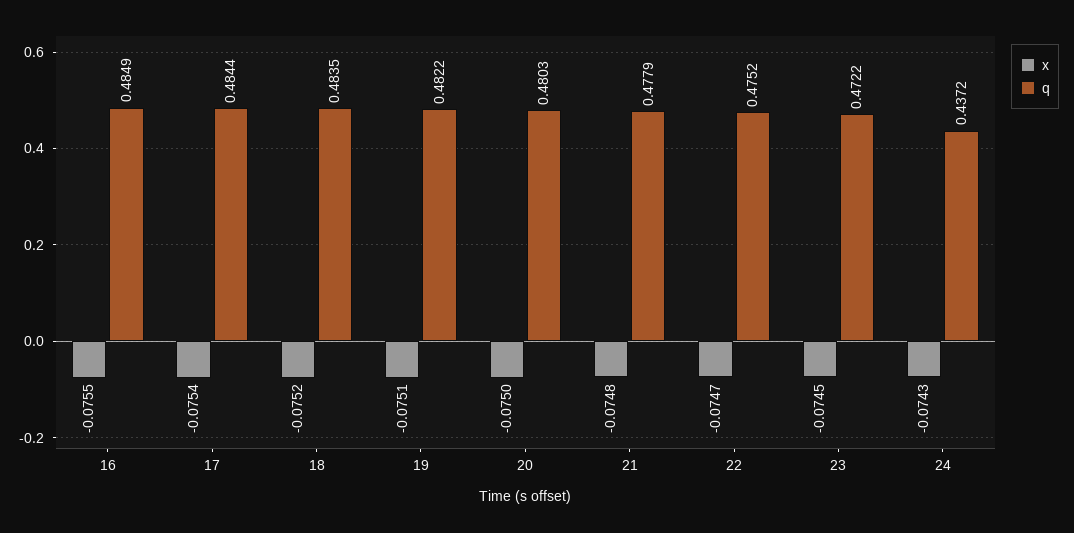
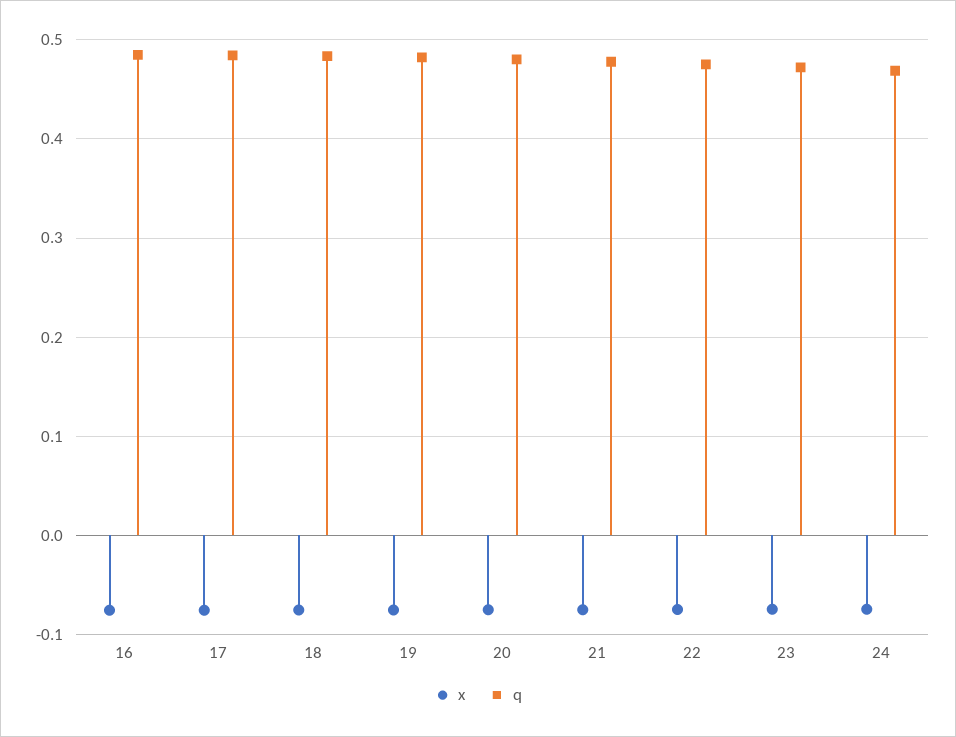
q, 24: 0.4372 -> 0.47

